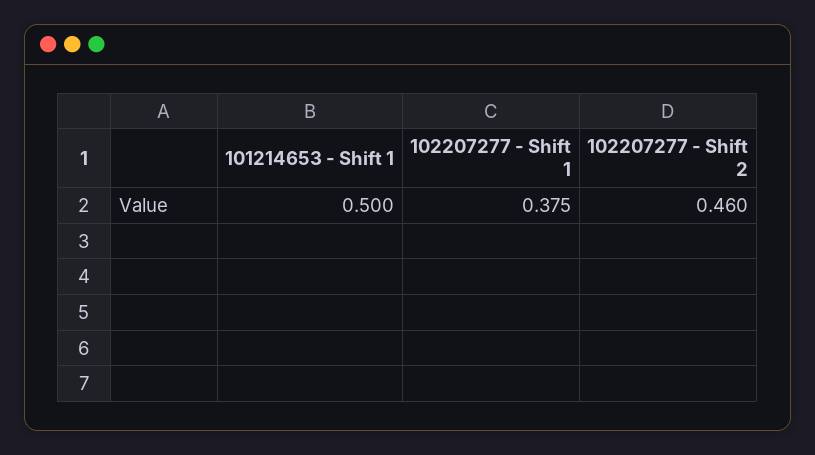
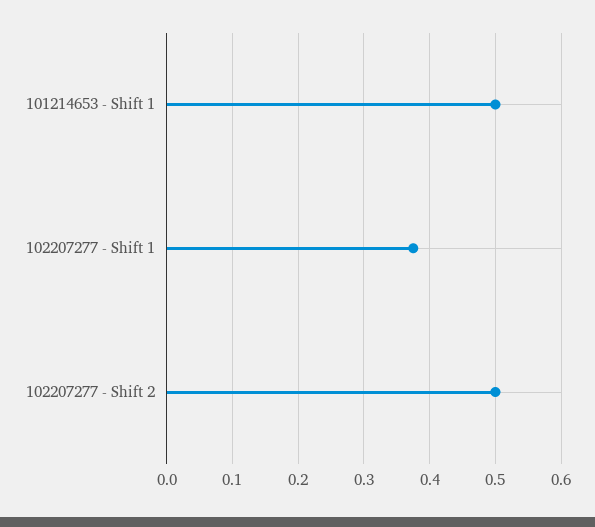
102207277 - Shift 2: 0.46 -> 0.5

